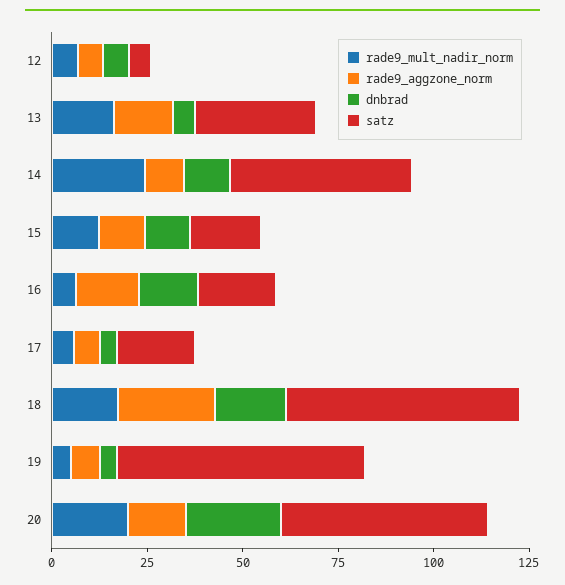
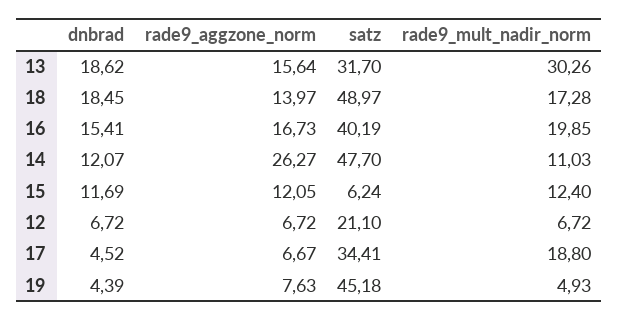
satz, 12: 5 -> 21.1
rade9_mult_nadir_norm, 13: 15 -> 30.26
dnbrad, 13: 5 -> 18.62
rade9_mult_nadir_norm, 14: 25 -> 11.03
rade9_aggzone_norm, 14: 10 -> 26.27
satz, 15: 20 -> 6.24
rade9_mult_nadir_norm, 16: 5 -> 19.85
satz, 16: 20 -> 40.19
rade9_mult_nadir_norm, 17: 5 -> 18.8
satz, 17: 20 -> 34.41
rade9_aggzone_norm, 18: 25 -> 13.97
satz, 18: 60 -> 48.97
satz, 19: 65 -> 45.18
rade9_mult_nadir_norm, 20: 20 -> none
rade9_aggzone_norm, 20: 15 -> none
dnbrad, 20: 25 -> none
satz, 20: 55 -> none

